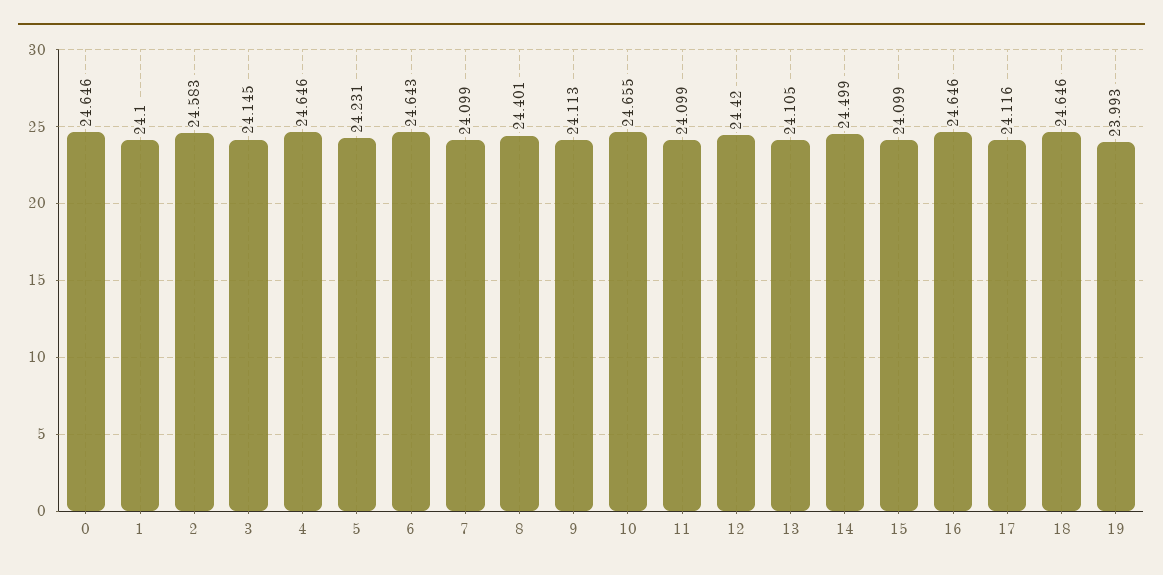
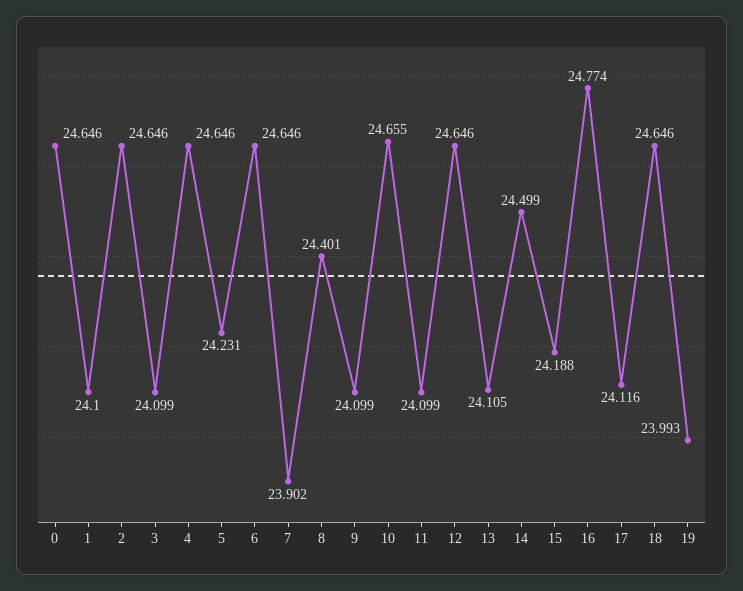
2: 24.583 -> 24.646
3: 24.145 -> 24.099
6: 24.643 -> 24.646
7: 24.099 -> 23.902
9: 24.113 -> 24.099
12: 24.42 -> 24.646
15: 24.099 -> 24.188
16: 24.646 -> 24.774

